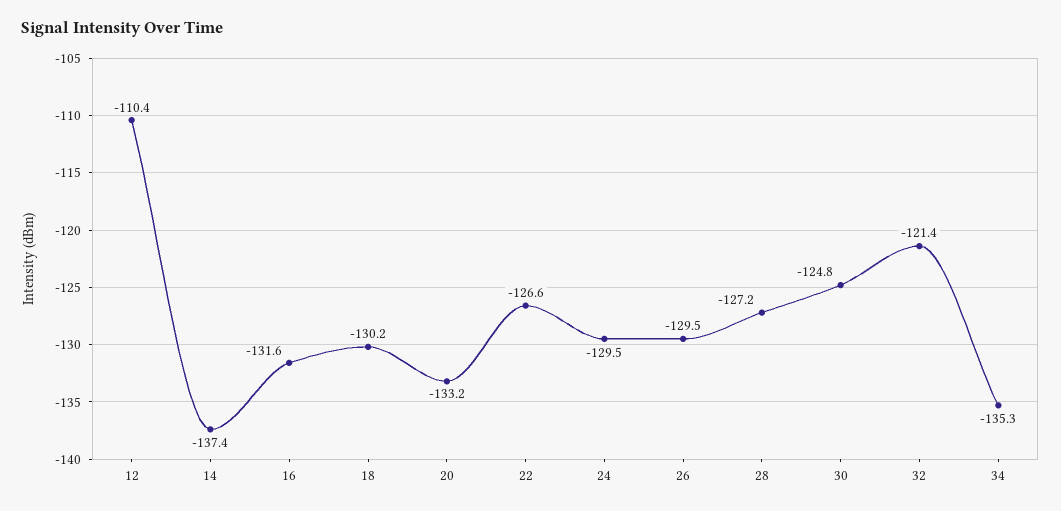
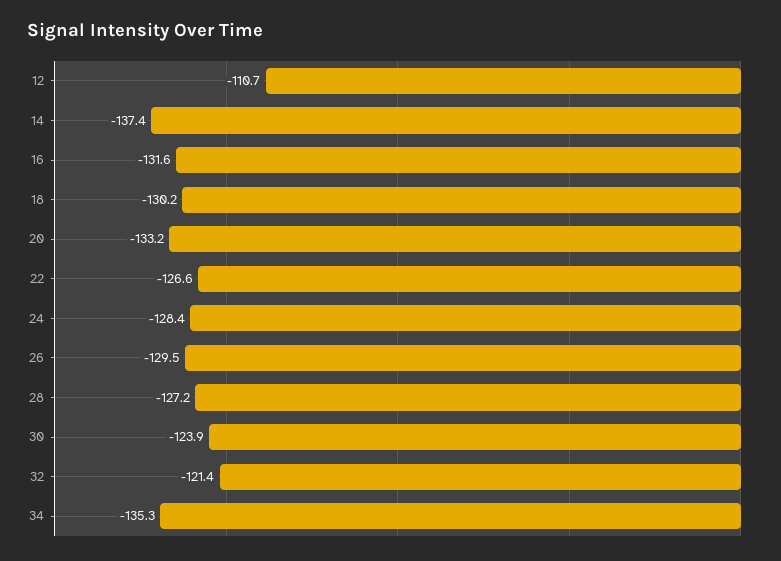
12: -110.4 -> -110.7
24: -129.5 -> -128.4
30: -124.8 -> -123.9

